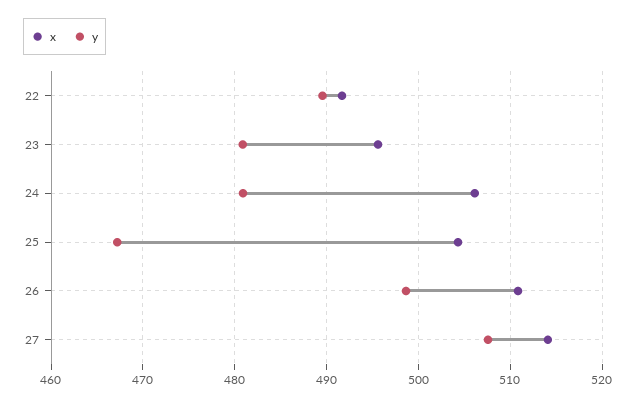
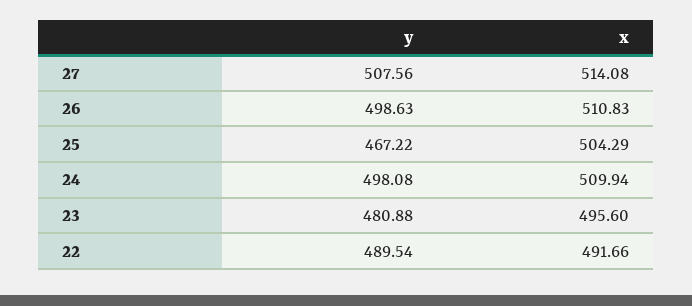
x, 24: 506 -> 509.94
y, 24: 481 -> 498.08

